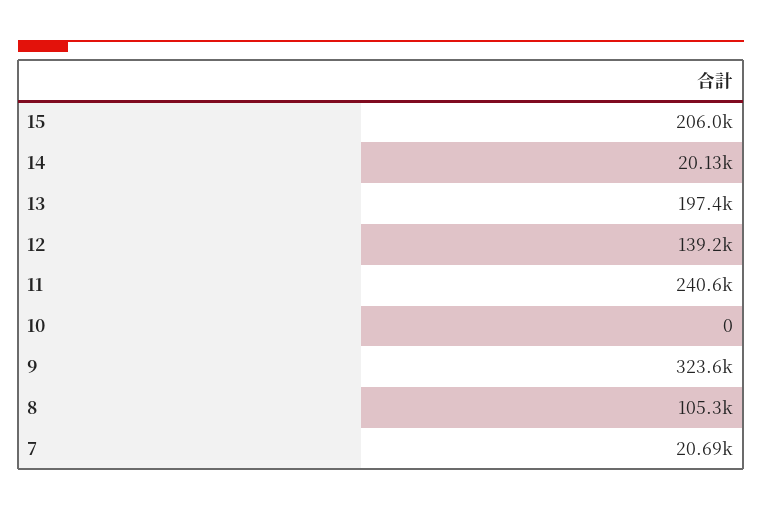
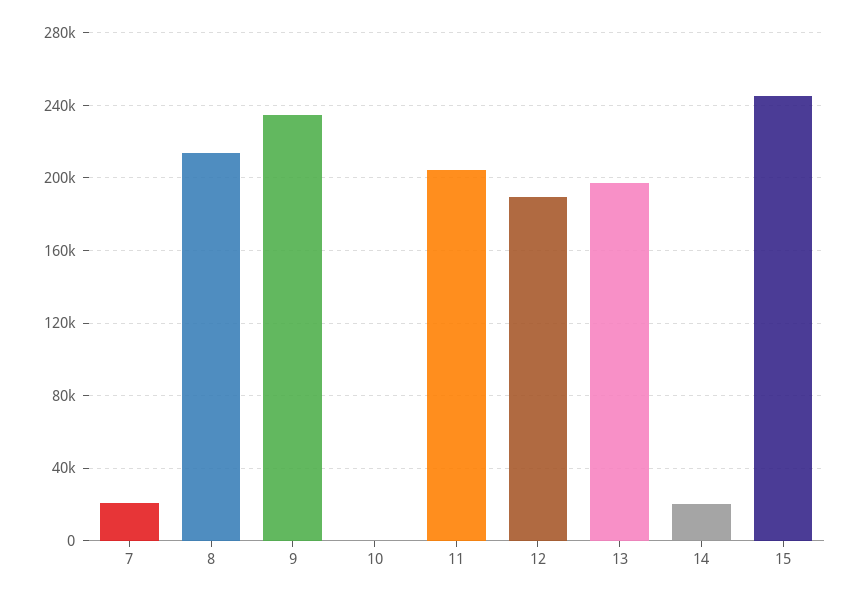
15: 206000 -> 245000
12: 139200 -> 190000
11: 240600 -> 205000
9: 323600 -> 235000
8: 105300 -> 215000

